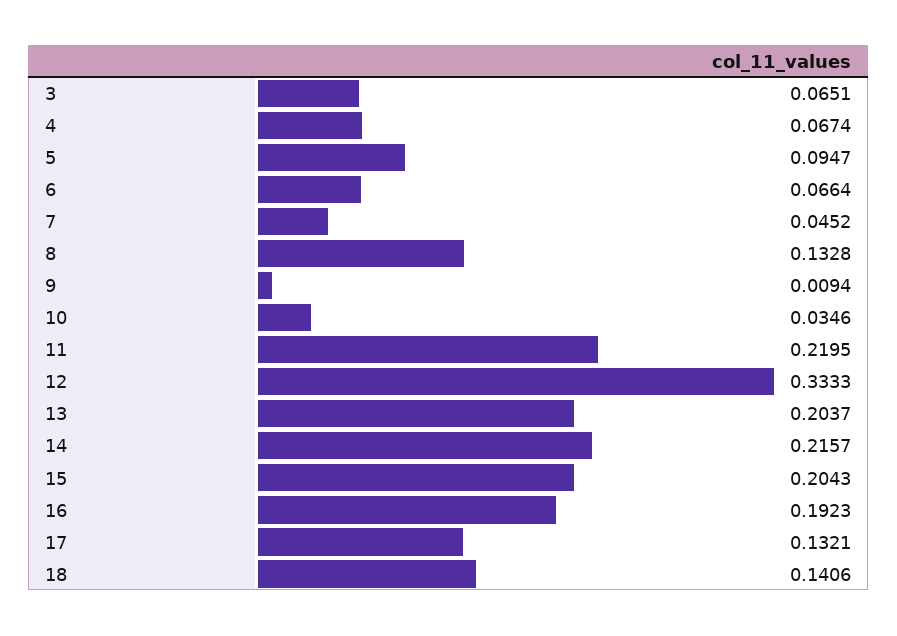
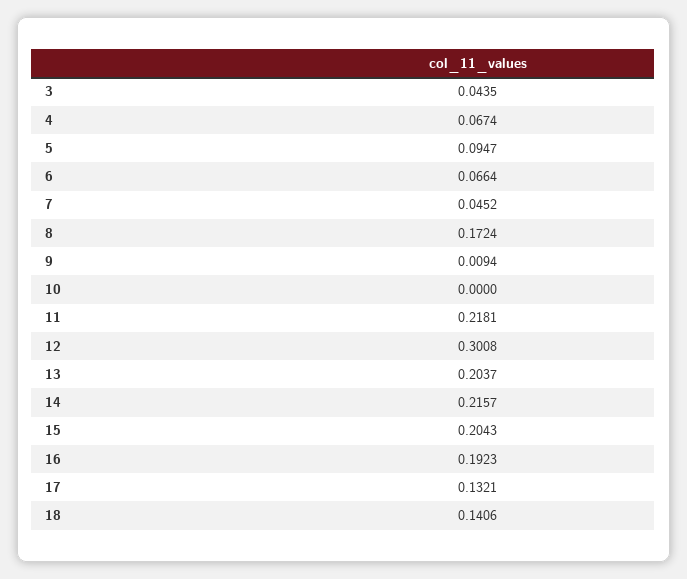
3: 0.0651 -> 0.0435
8: 0.1328 -> 0.1724
10: 0.0346 -> 0
11: 0.2195 -> 0.2181
12: 0.3333 -> 0.3008

